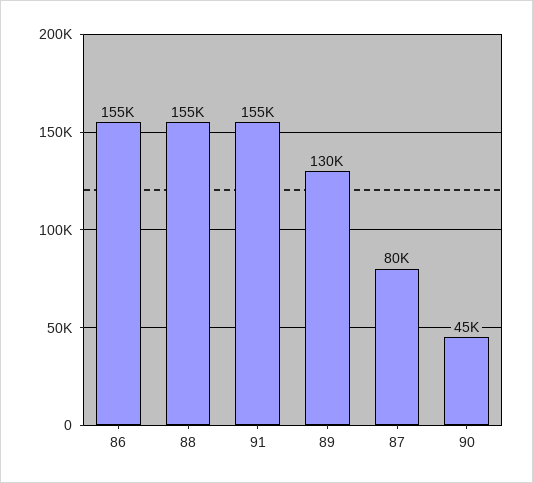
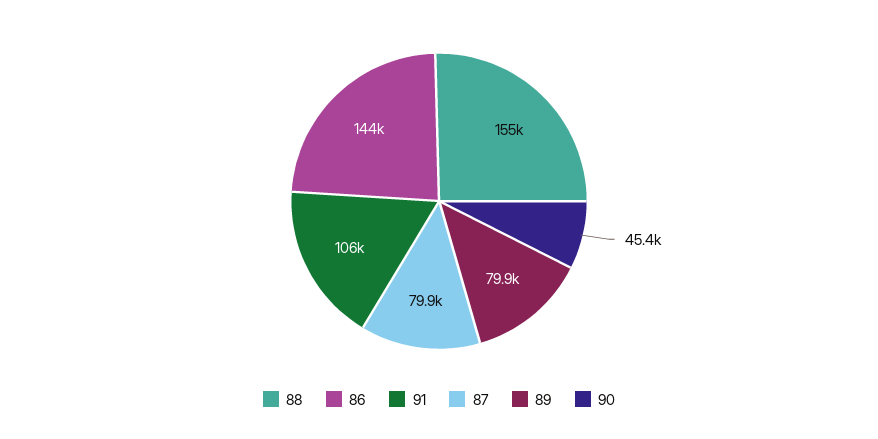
86: 155000 -> 144000
91: 155000 -> 106000
89: 130000 -> 79900

